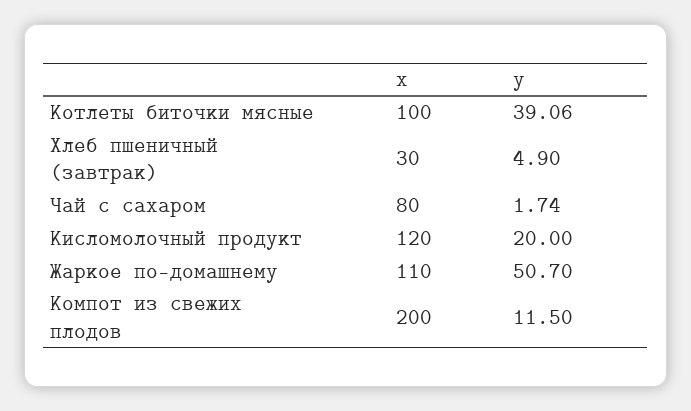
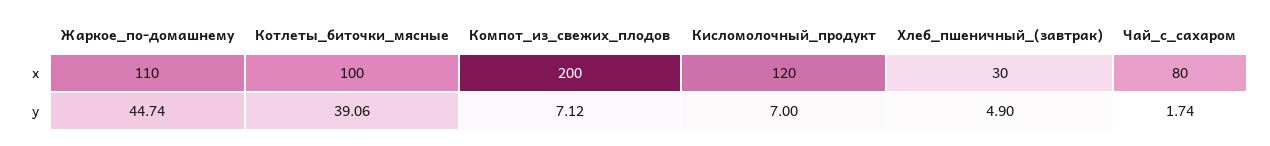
y, Кисломолочный продукт: 20 -> 7
y, Жаркое по-домашнему: 50.7 -> 44.74
y, Компот из свежих плодов: 11.5 -> 7.12

